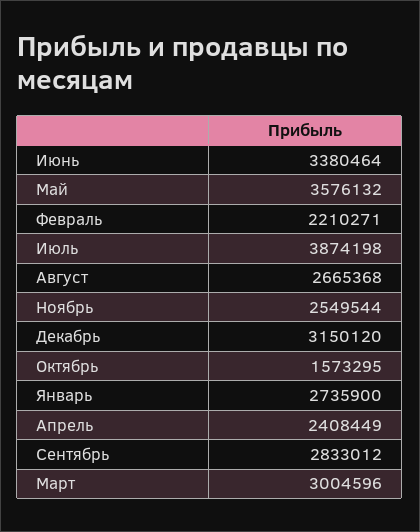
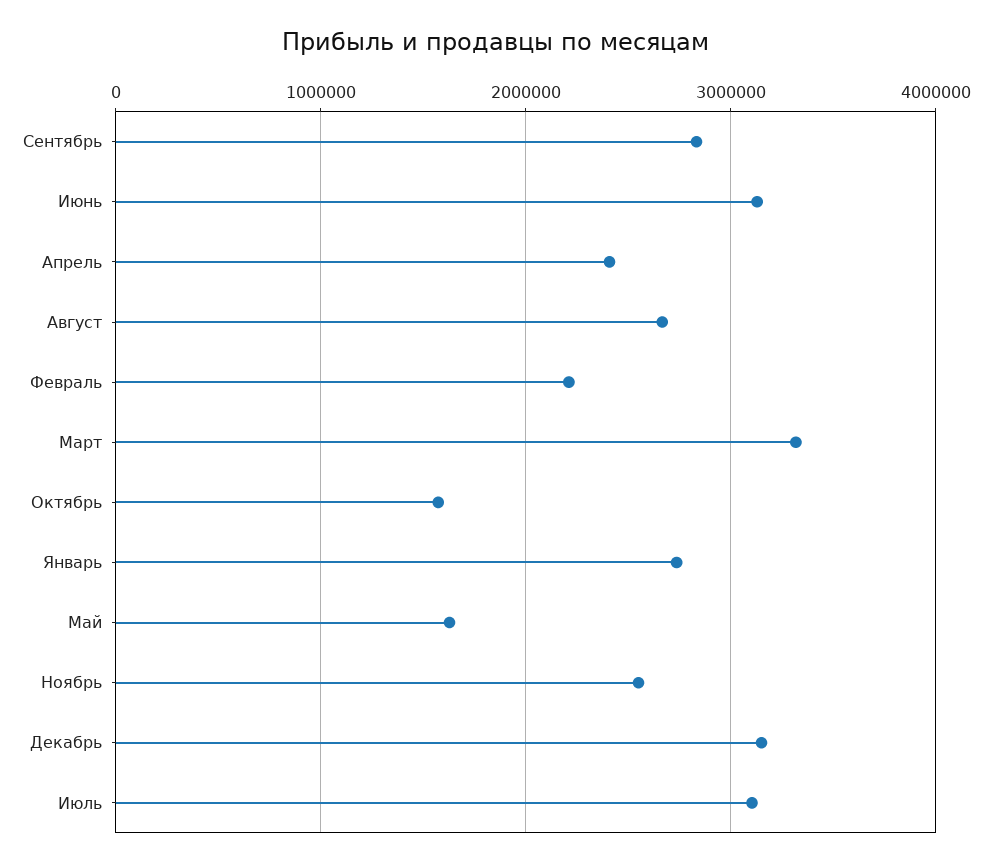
Июнь: 3380464 -> 3100000
Май: 3576132 -> 1600000
Июль: 3874198 -> 3100000
Март: 3004596 -> 3300000

